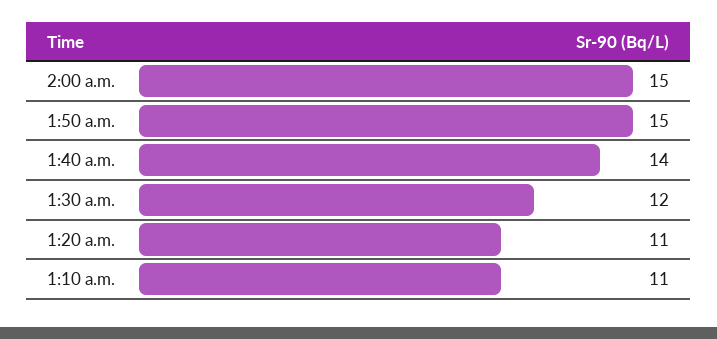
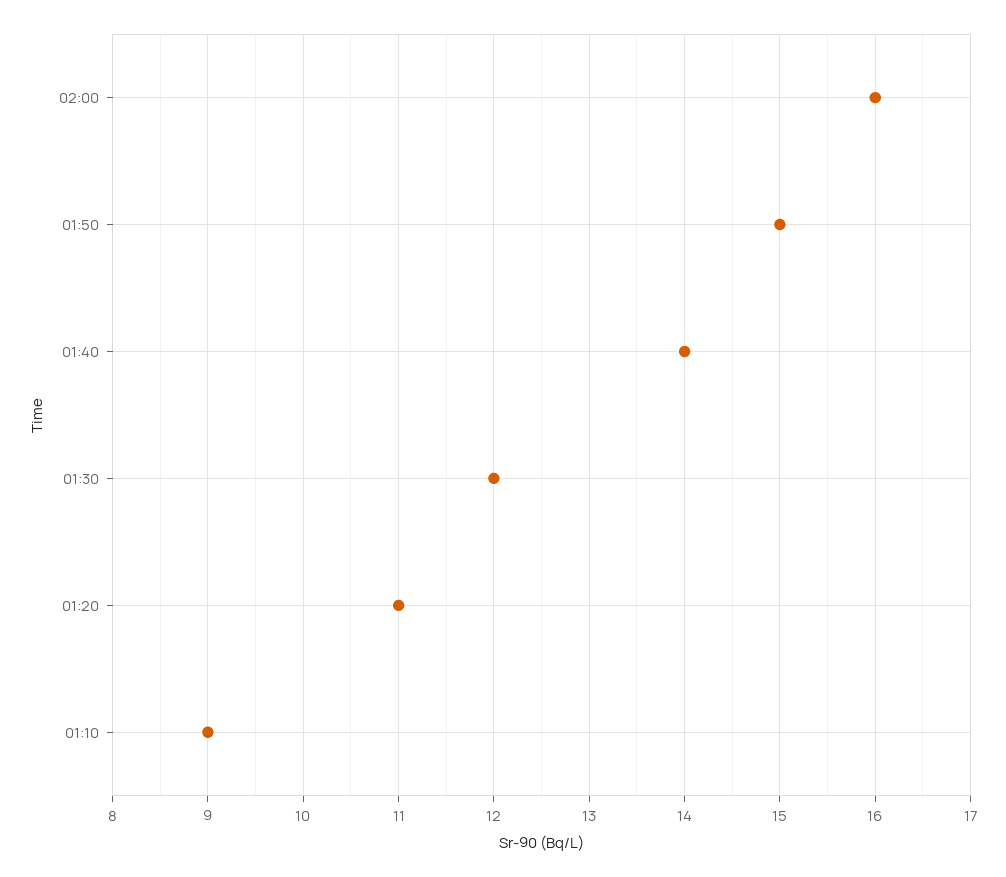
2:00 a.m.: 15 -> 16
1:10 a.m.: 11 -> 9

